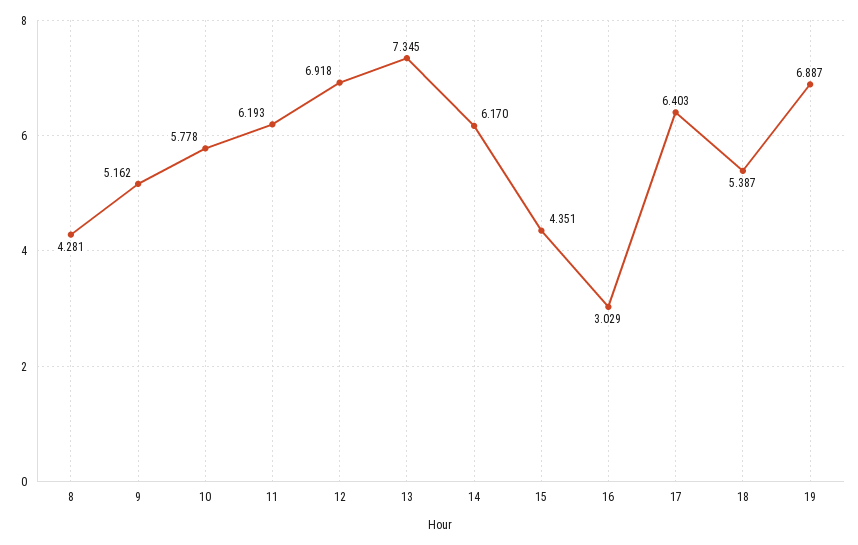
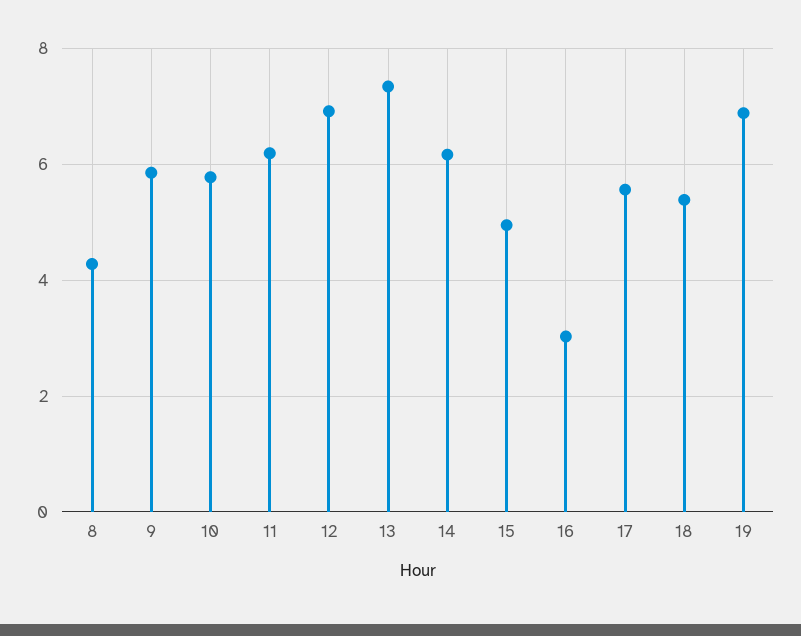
9: 5.162 -> 5.8
15: 4.351 -> 5
17: 6.403 -> 5.6

